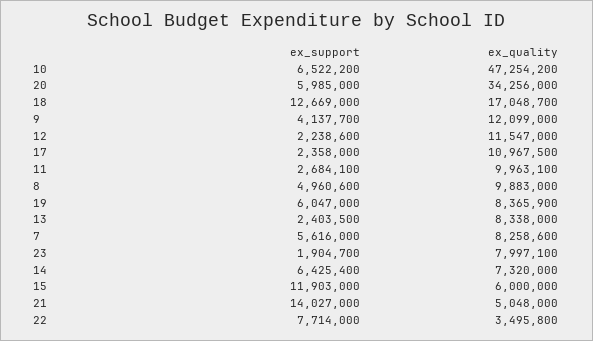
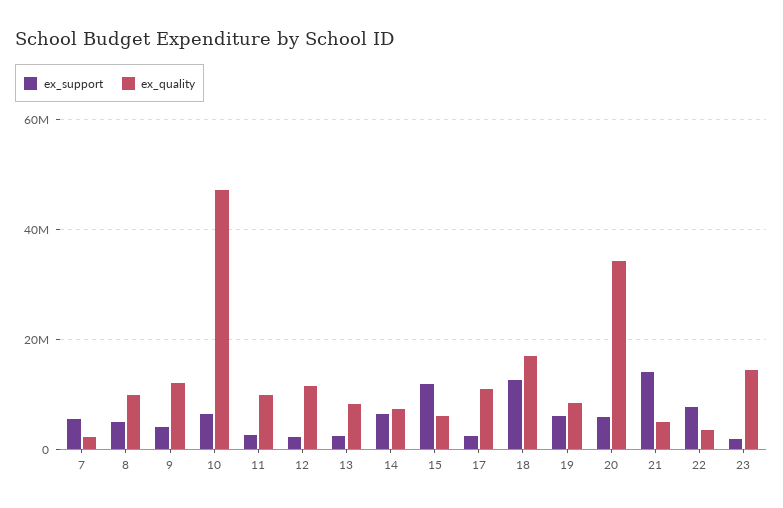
ex_quality, 7: 8258600 -> 2000000
ex_quality, 23: 7997100 -> 14000000

